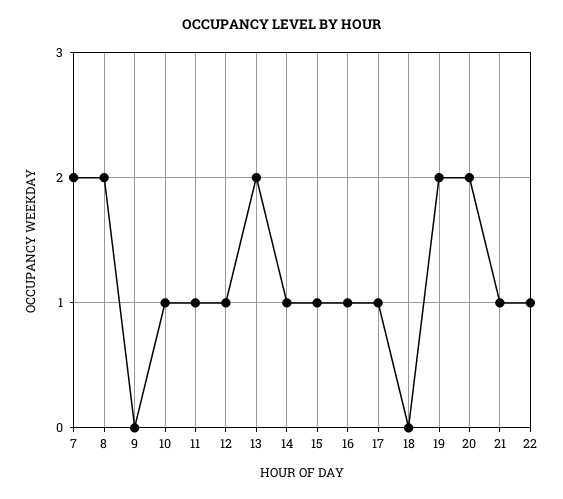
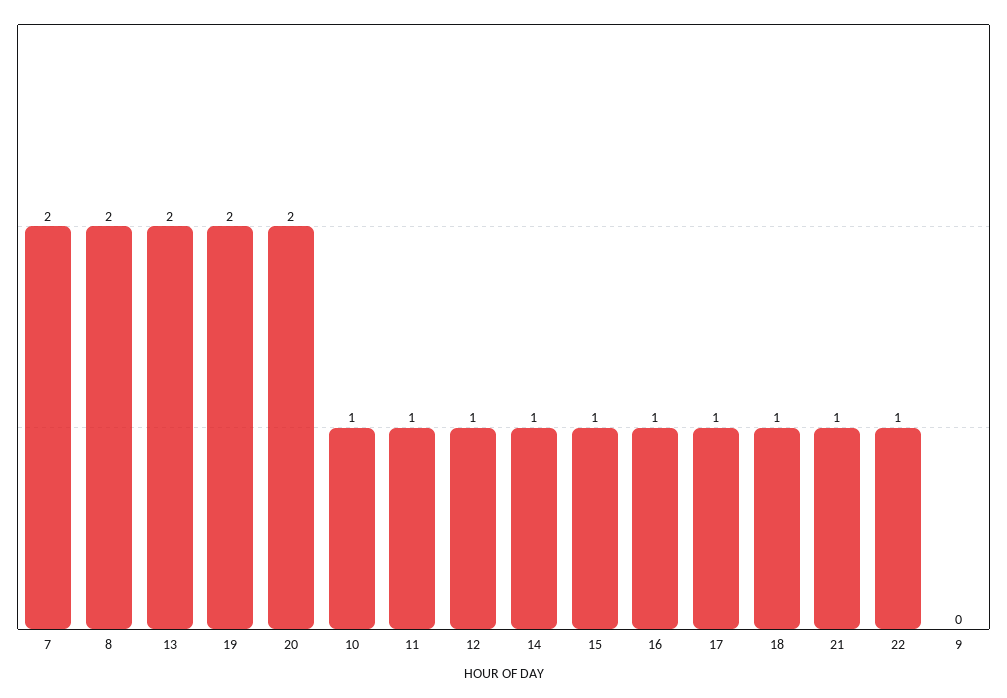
18: 0 -> 1

